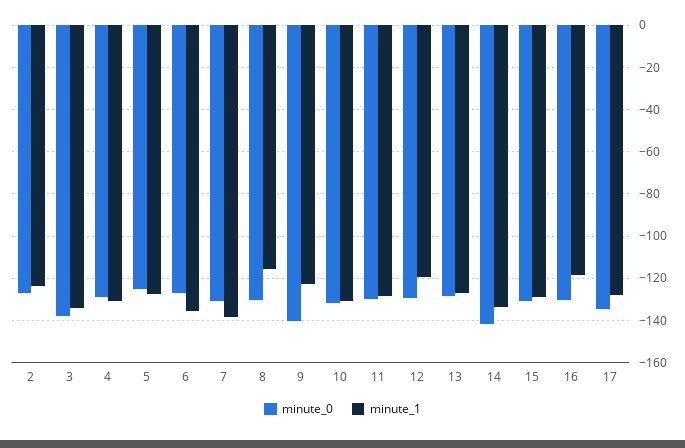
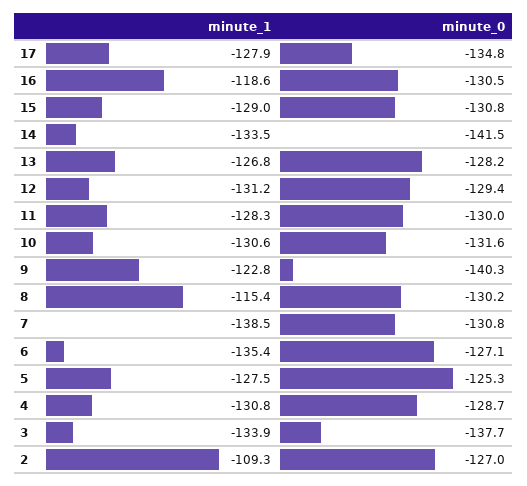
minute_1, 2: -125 -> -109.3
minute_1, 12: -120 -> -131.2

